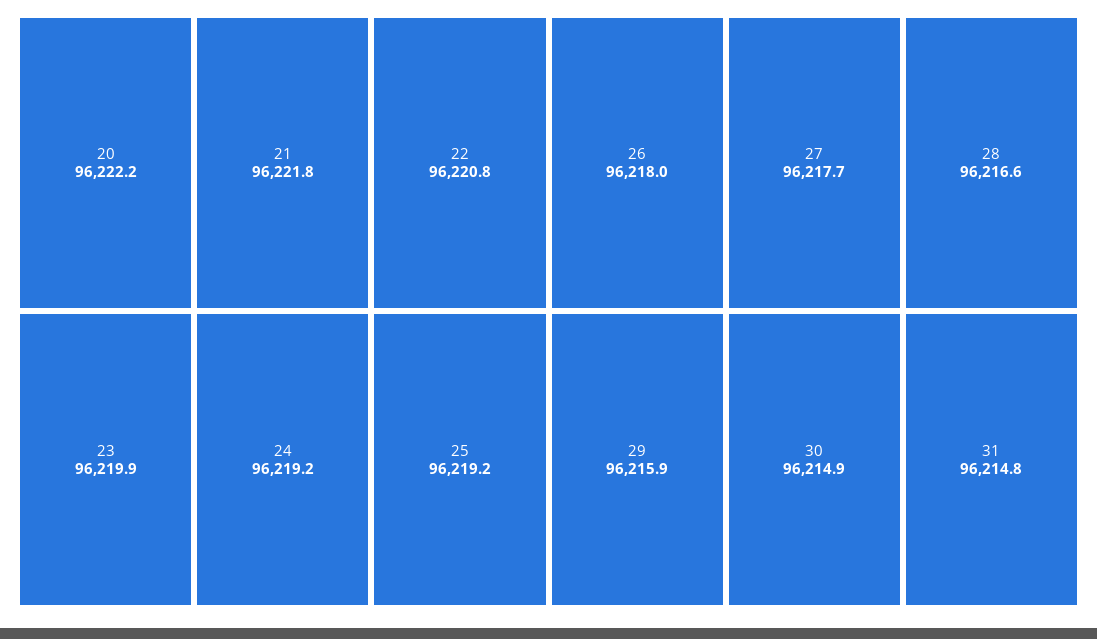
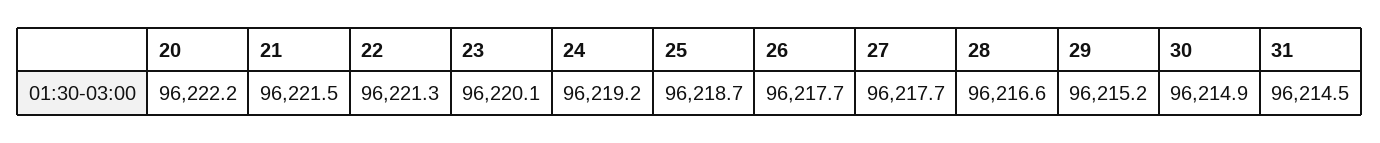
21: 96221.8 -> 96221.5
22: 96220.8 -> 96221.3
23: 96219.9 -> 96220.1
25: 96219.2 -> 96218.7
26: 96218 -> 96217.7
29: 96215.9 -> 96215.2
31: 96214.8 -> 96214.5

